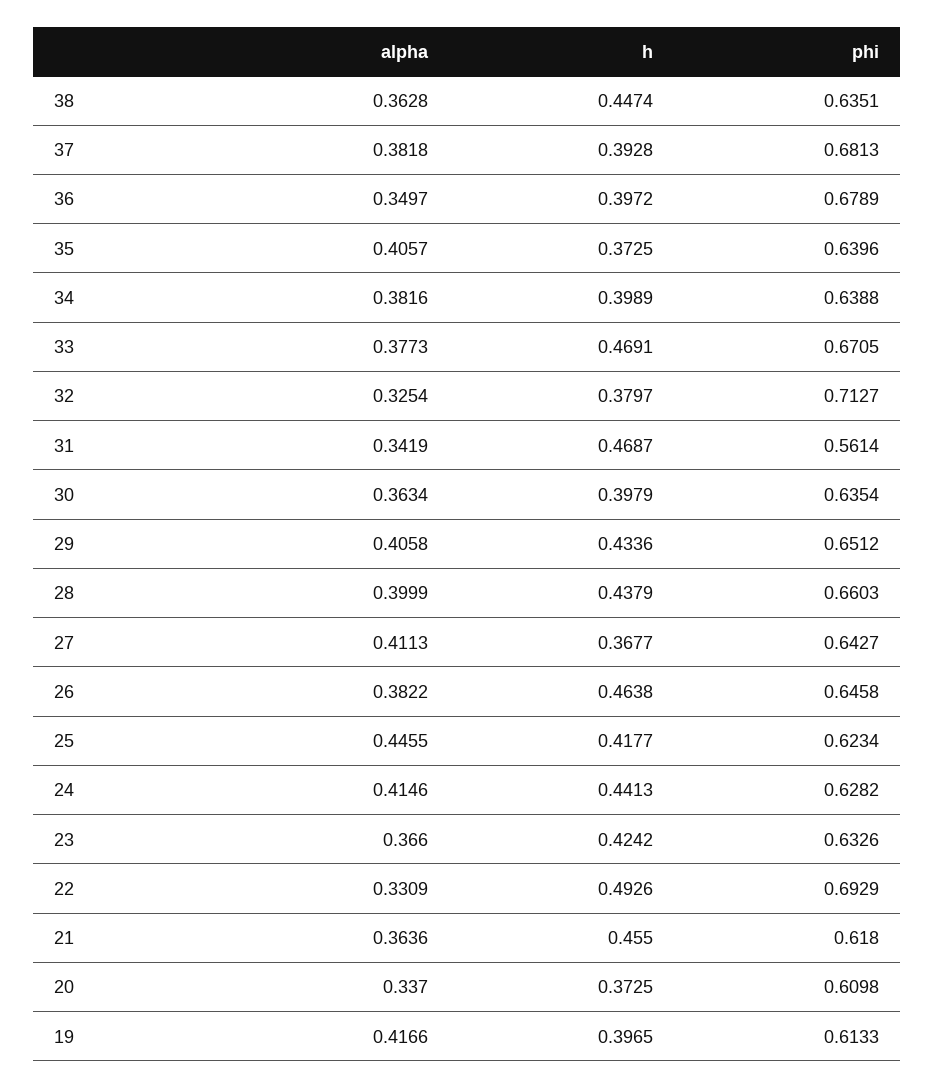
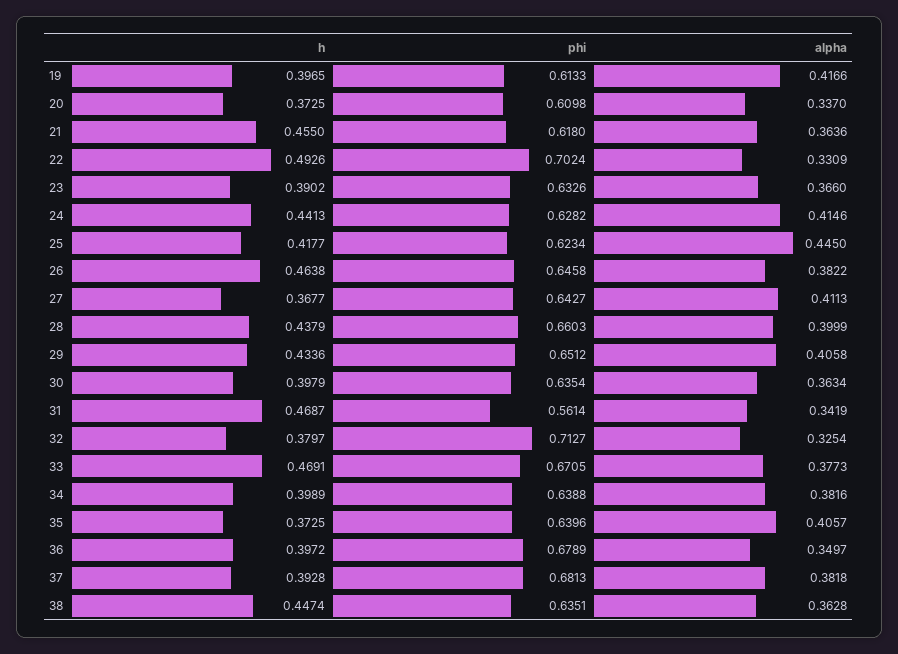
alpha, 25: 0.4455 -> 0.445
h, 23: 0.4242 -> 0.3902
phi, 22: 0.6929 -> 0.7024

